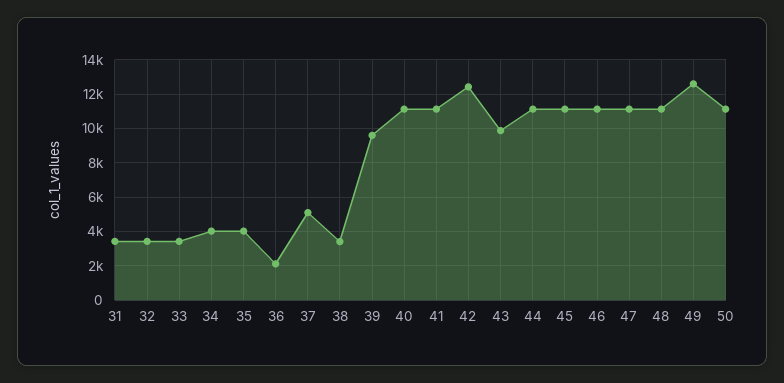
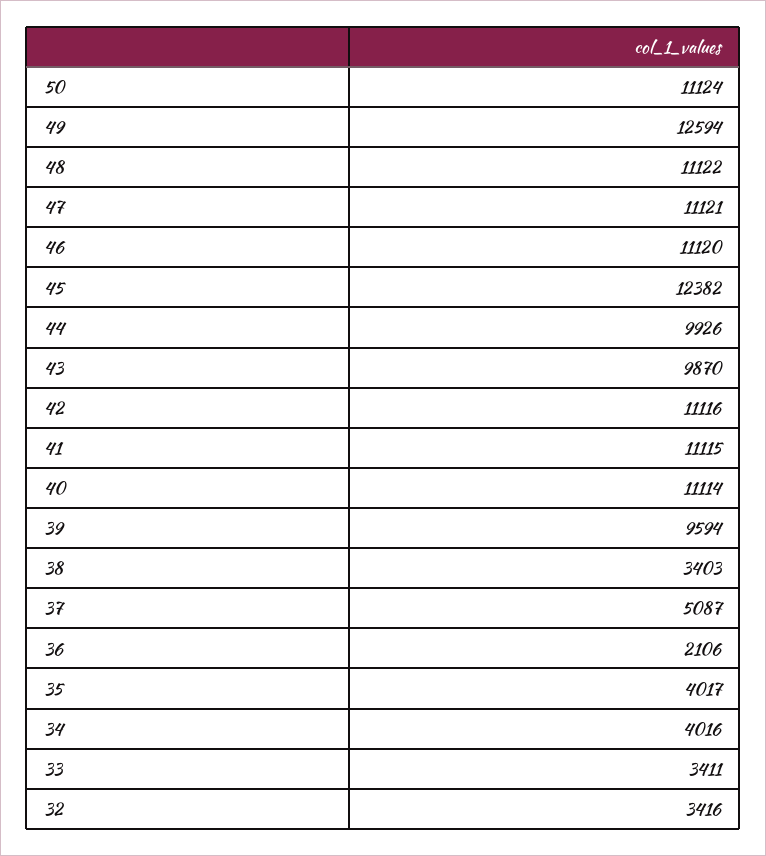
31: 3500 -> none
42: 12500 -> 11116
44: 11000 -> 9926
45: 11000 -> 12382

